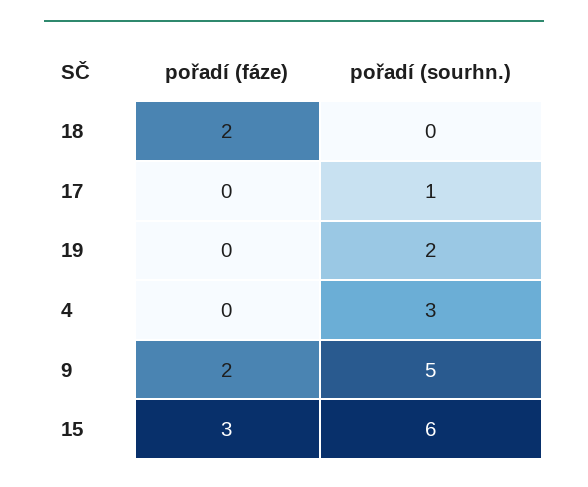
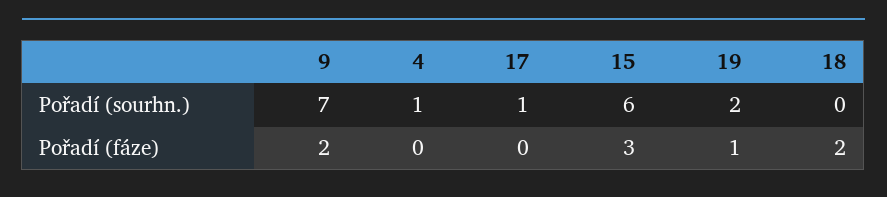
pořadí (fáze), 19: 0 -> 1
pořadí (sourhn.), 4: 3 -> 1
pořadí (sourhn.), 9: 5 -> 7

